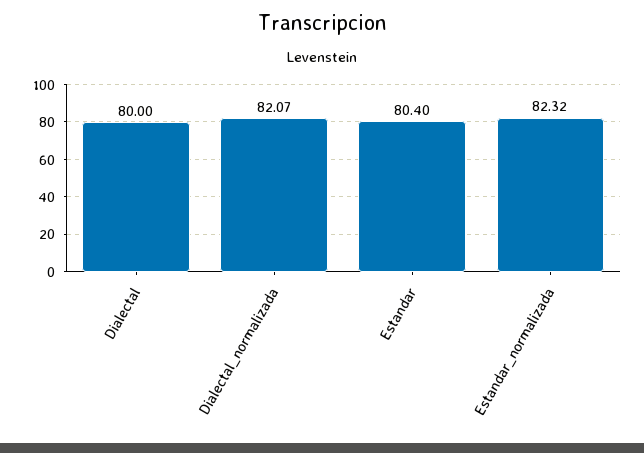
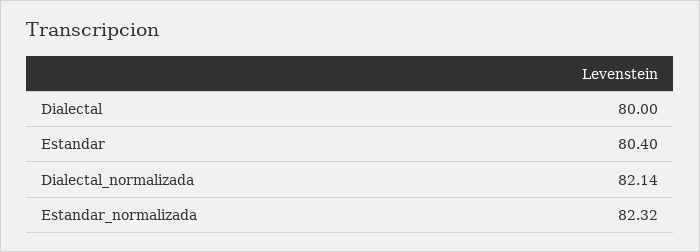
Dialectal_normalizada: 82.07 -> 82.14

